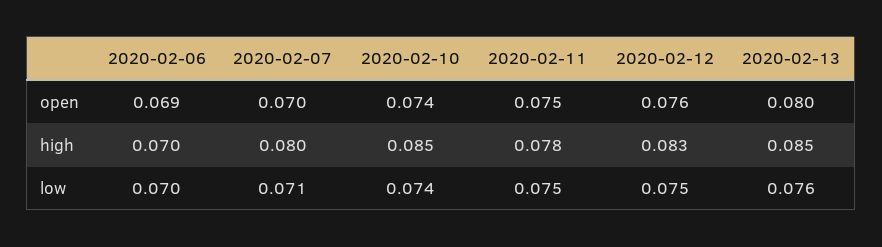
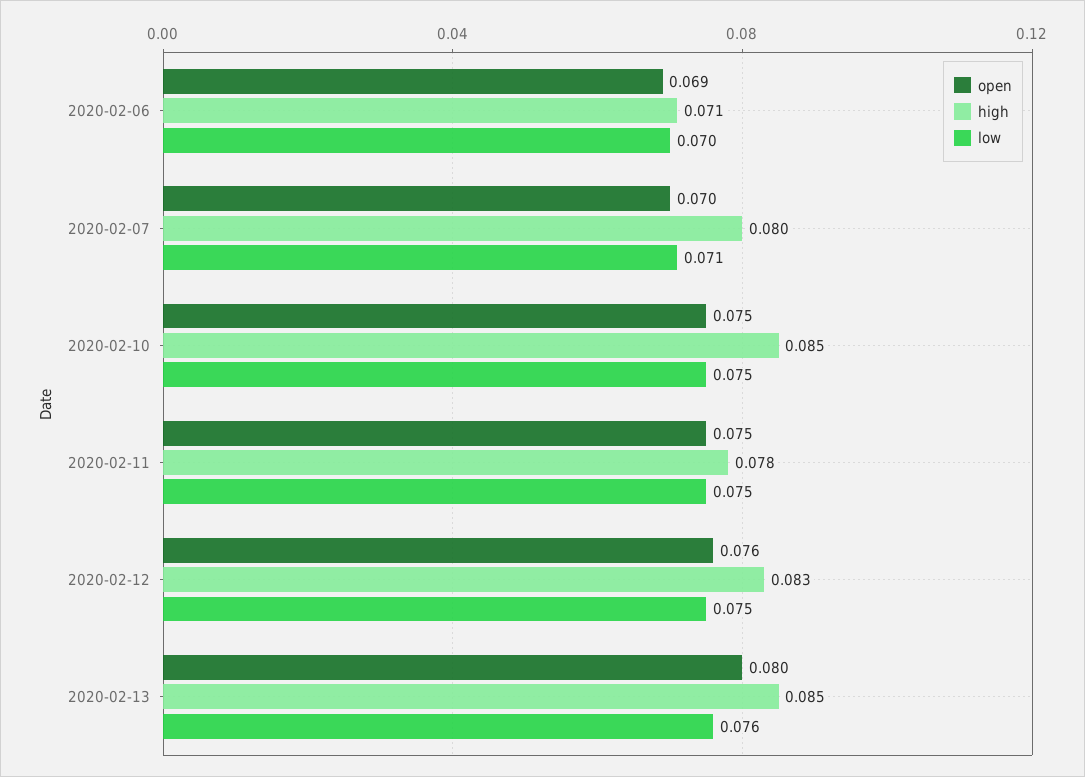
open, 2020-02-10: 0.074 -> 0.075
high, 2020-02-06: 0.07 -> 0.071
low, 2020-02-10: 0.074 -> 0.075

